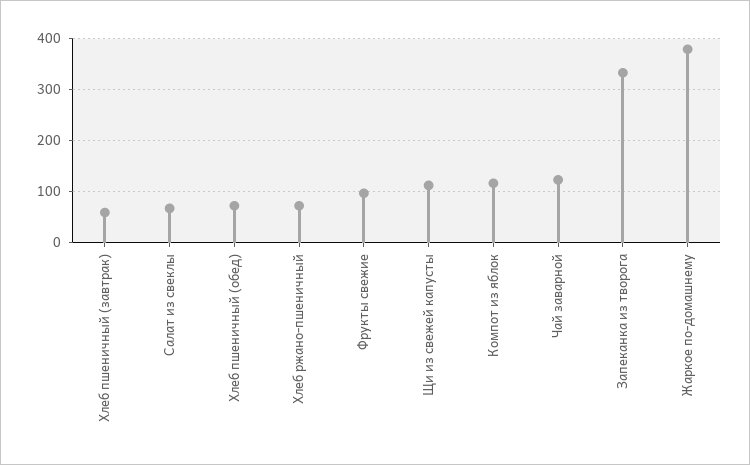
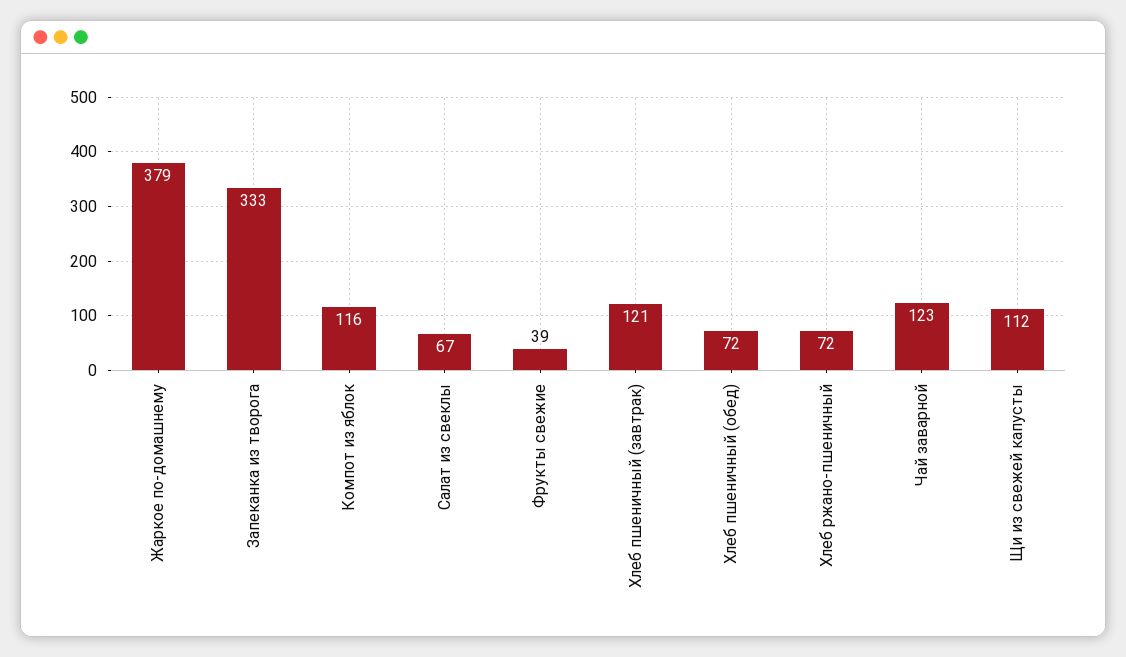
Хлеб пшеничный (завтрак): 60 -> 121
Фрукты свежие: 100 -> 39

